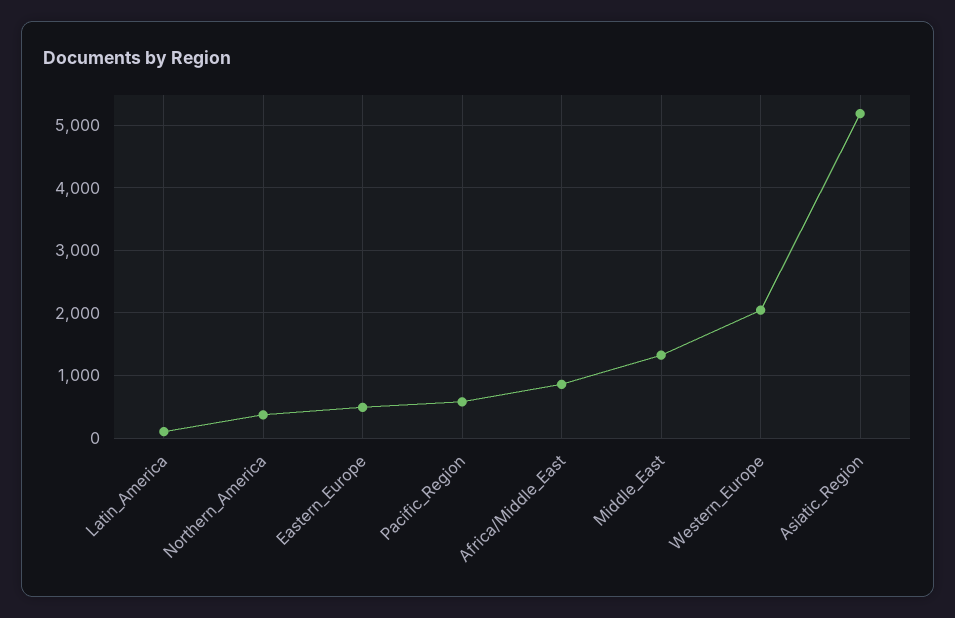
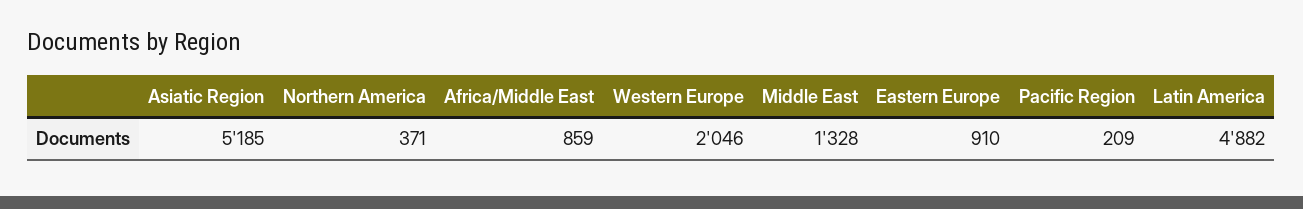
Latin_America: 100 -> 4882
Eastern_Europe: 500 -> 910
Pacific_Region: 600 -> 209

